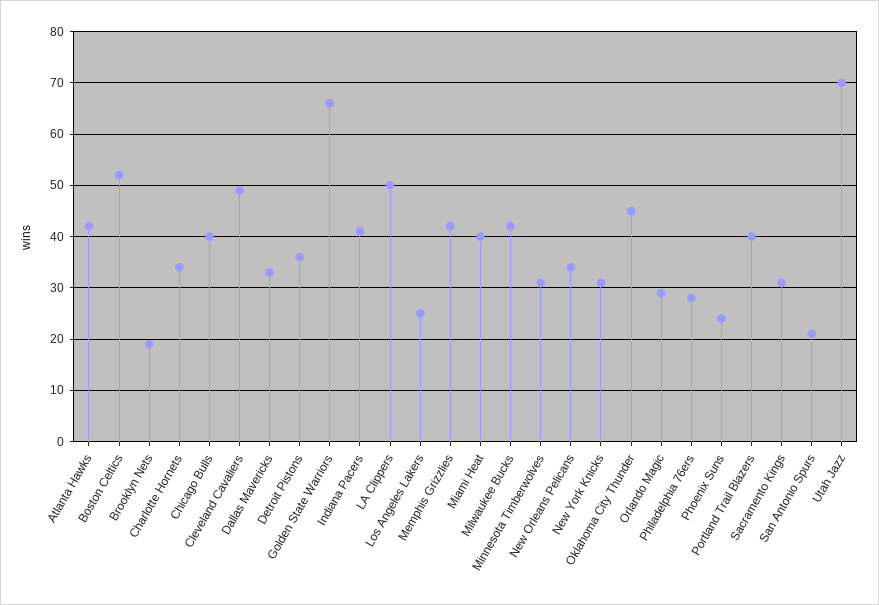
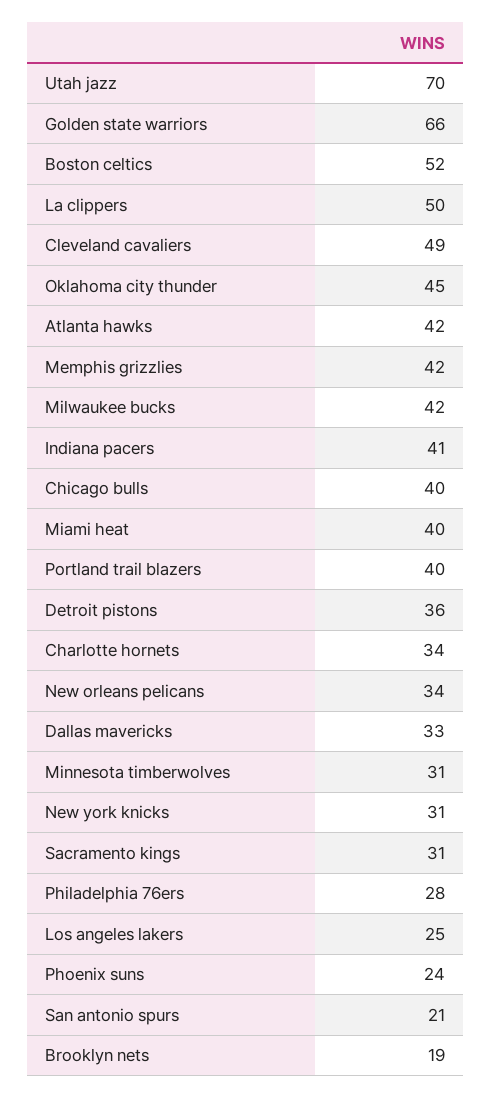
Orlando Magic: 30 -> none

